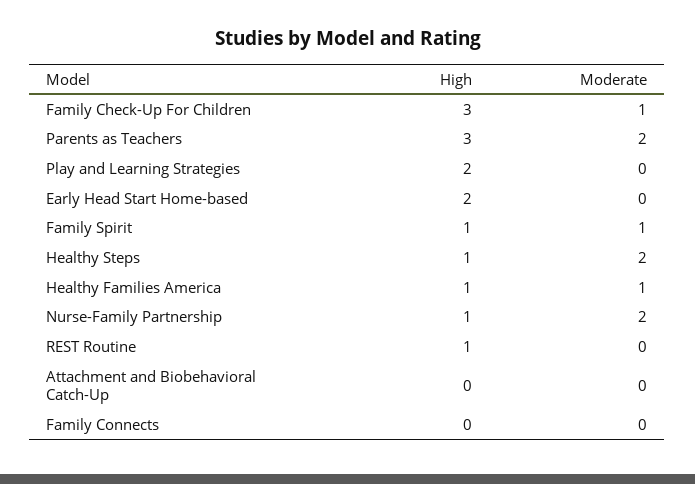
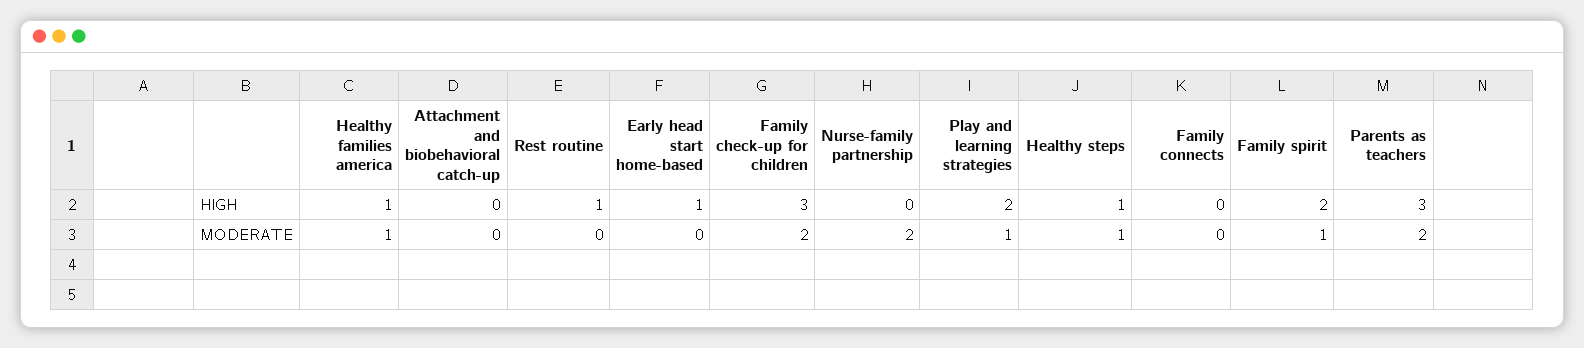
Moderate, Family Check-Up For Children: 1 -> 2
Moderate, Play and Learning Strategies: 0 -> 1
High, Early Head Start Home-based: 2 -> 1
High, Family Spirit: 1 -> 2
Moderate, Healthy Steps: 2 -> 1
High, Nurse-Family Partnership: 1 -> 0

